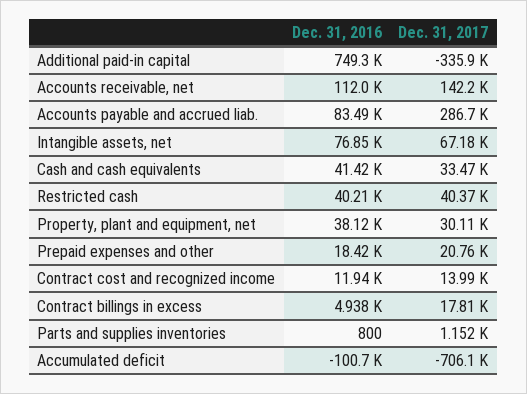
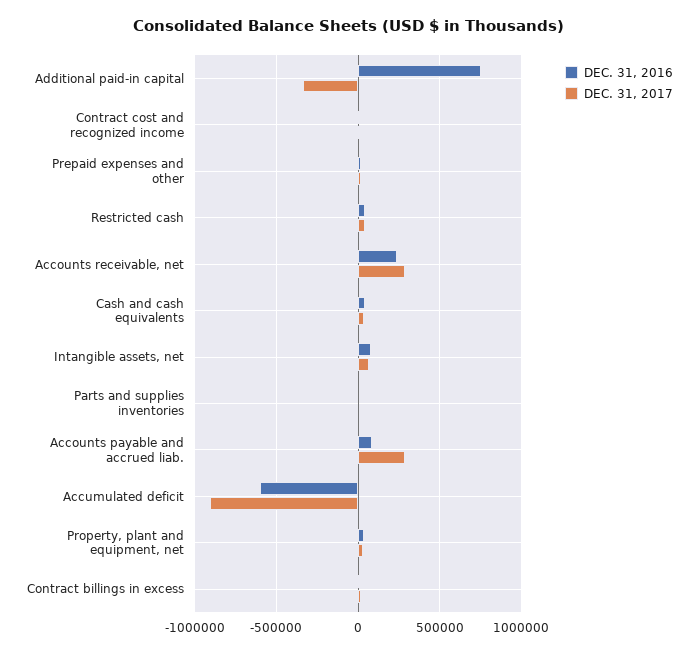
Dec. 31, 2016, Accounts receivable, net: 112000 -> 250000
Dec. 31, 2017, Accounts receivable, net: 142200 -> 300000
Dec. 31, 2016, Accumulated deficit: -100700 -> -600000
Dec. 31, 2017, Accumulated deficit: -706100 -> -900000

